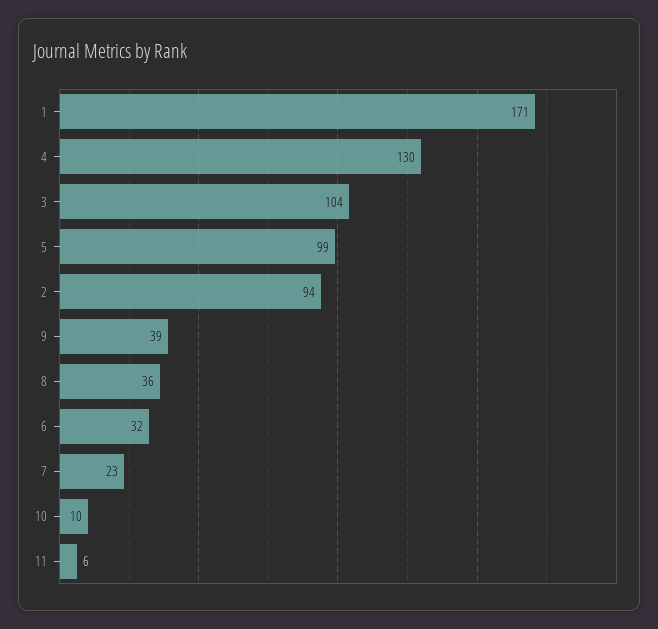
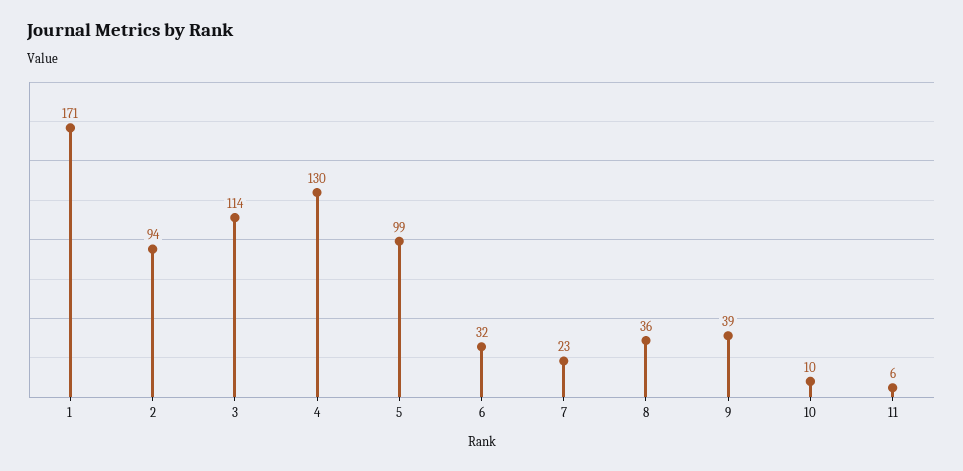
3: 104 -> 114

